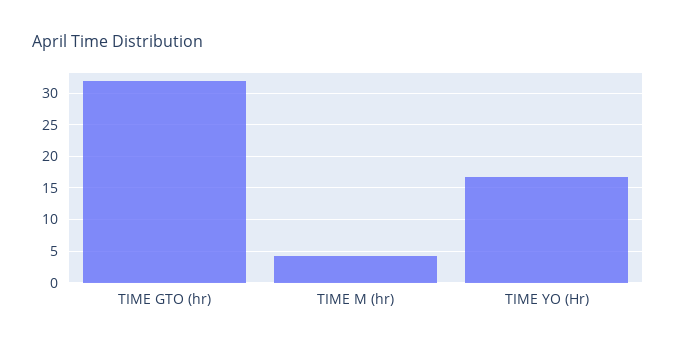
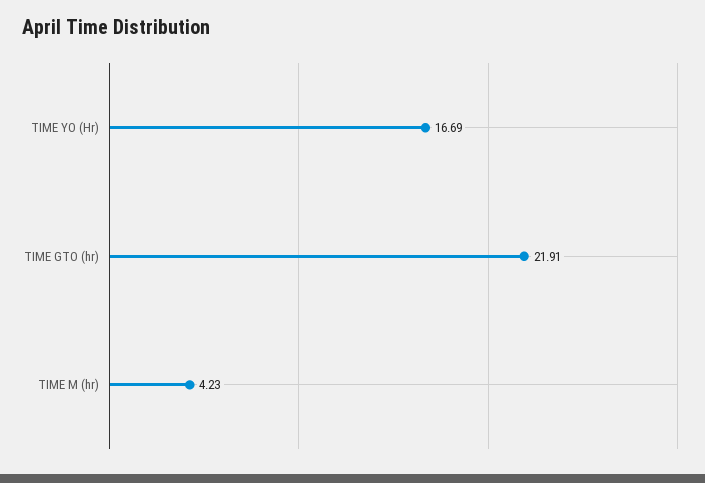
TIME GTO (hr): 32 -> 21.91

